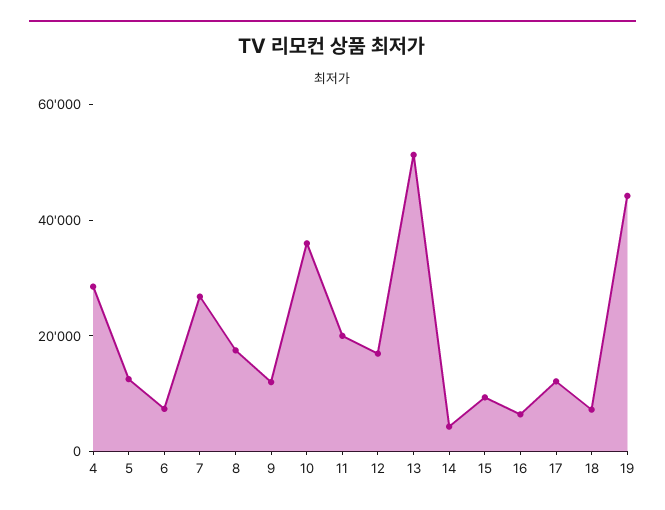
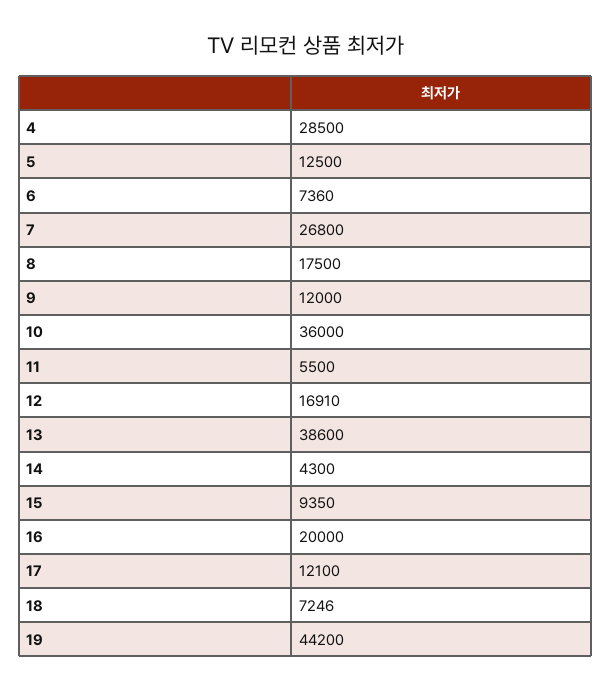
11: 20000 -> 5500
13: 50000 -> 38600
16: 5000 -> 20000

